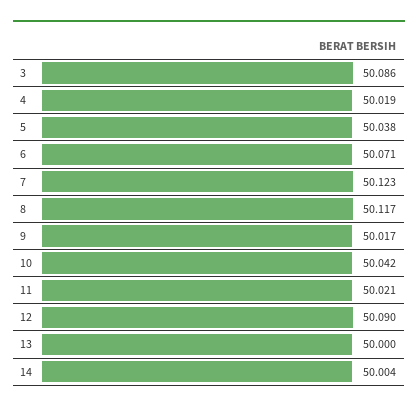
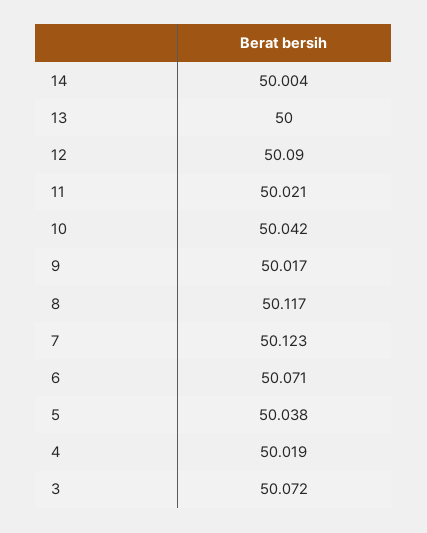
3: 50.086 -> 50.072

